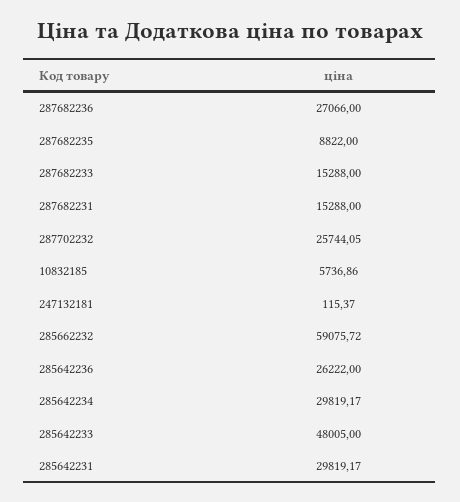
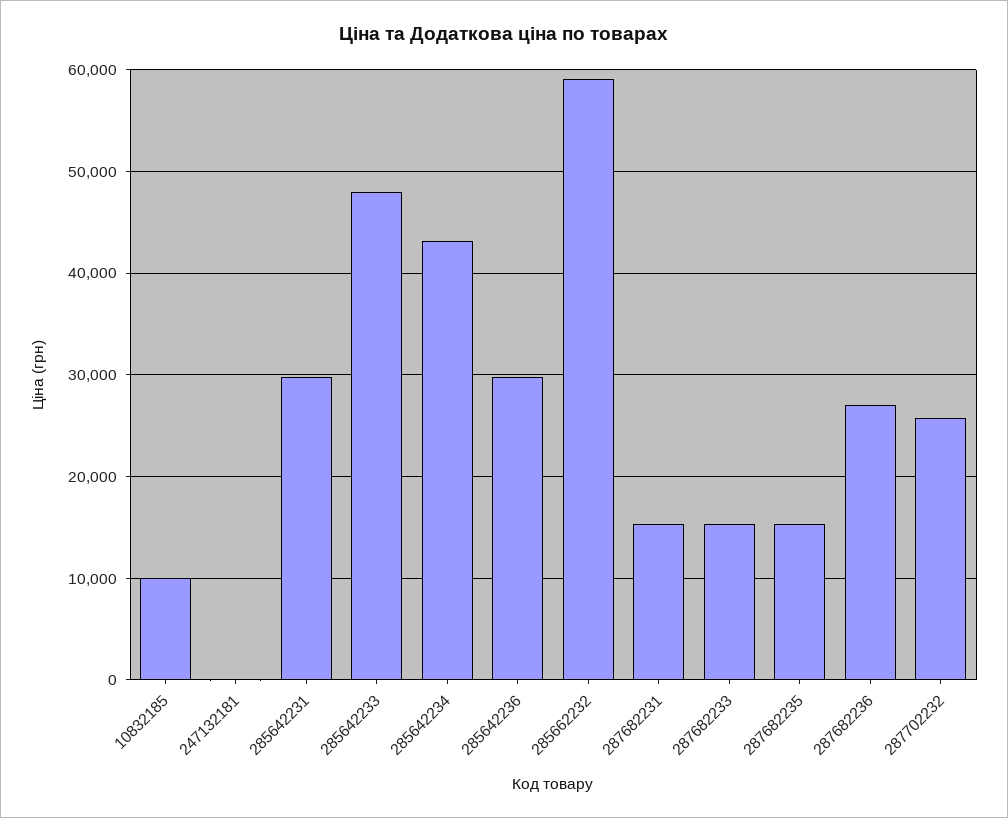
287682235: 8822 -> 15000
10832185: 5736.86 -> 10000
285642236: 26222 -> 30000
285642234: 29819.17 -> 43000

